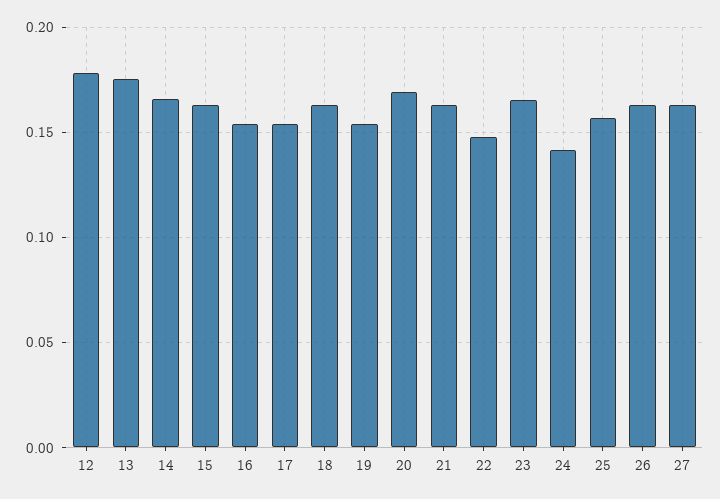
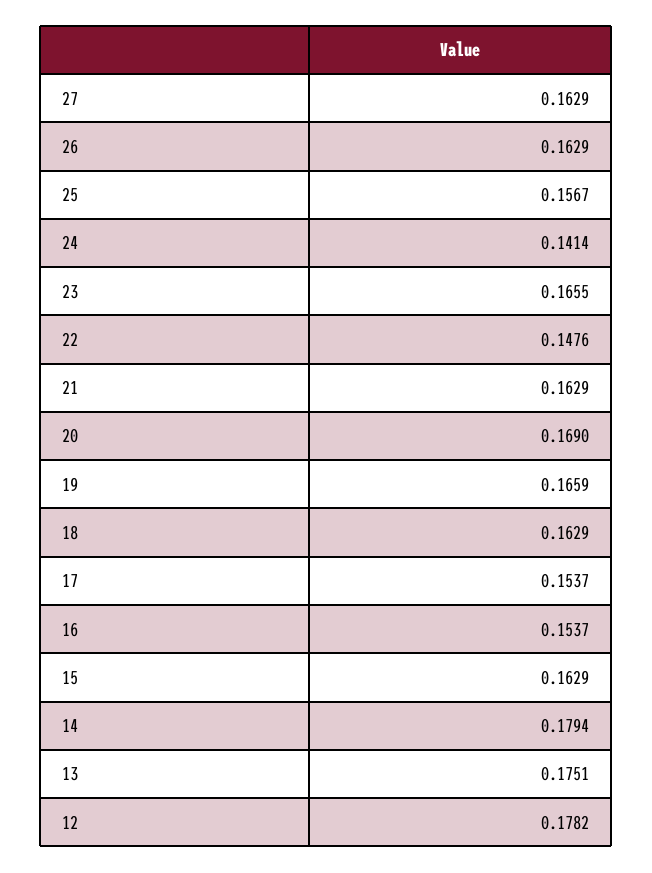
14: 0.165 -> 0.1794
19: 0.155 -> 0.1659

